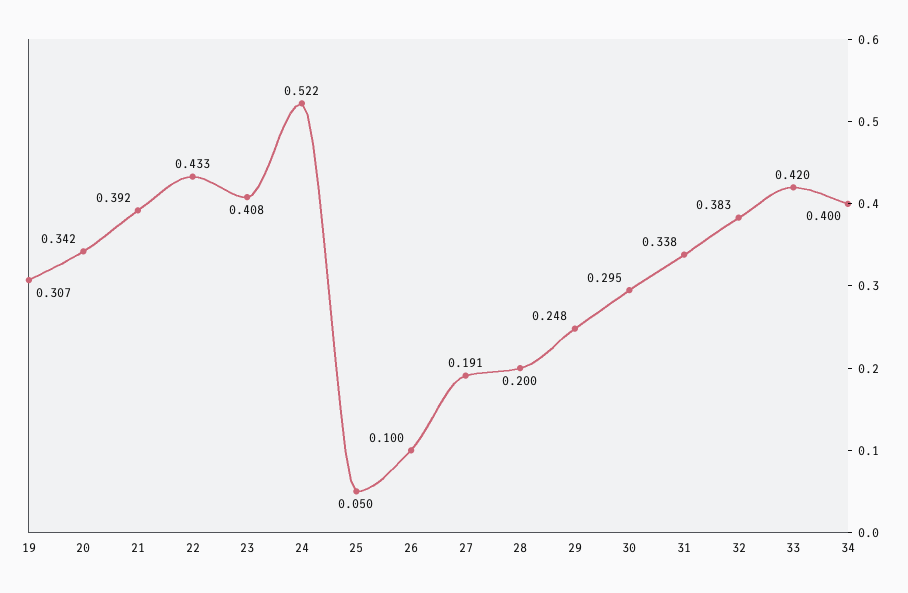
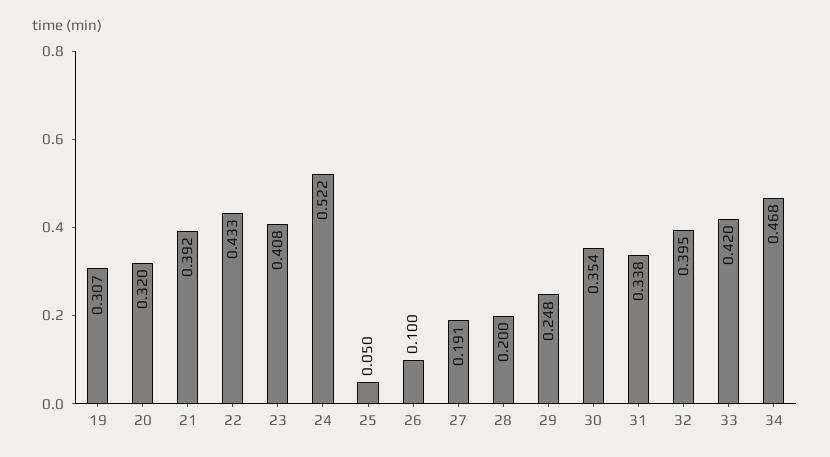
20: 0.342 -> 0.32
30: 0.295 -> 0.354
32: 0.383 -> 0.395
34: 0.4 -> 0.468

